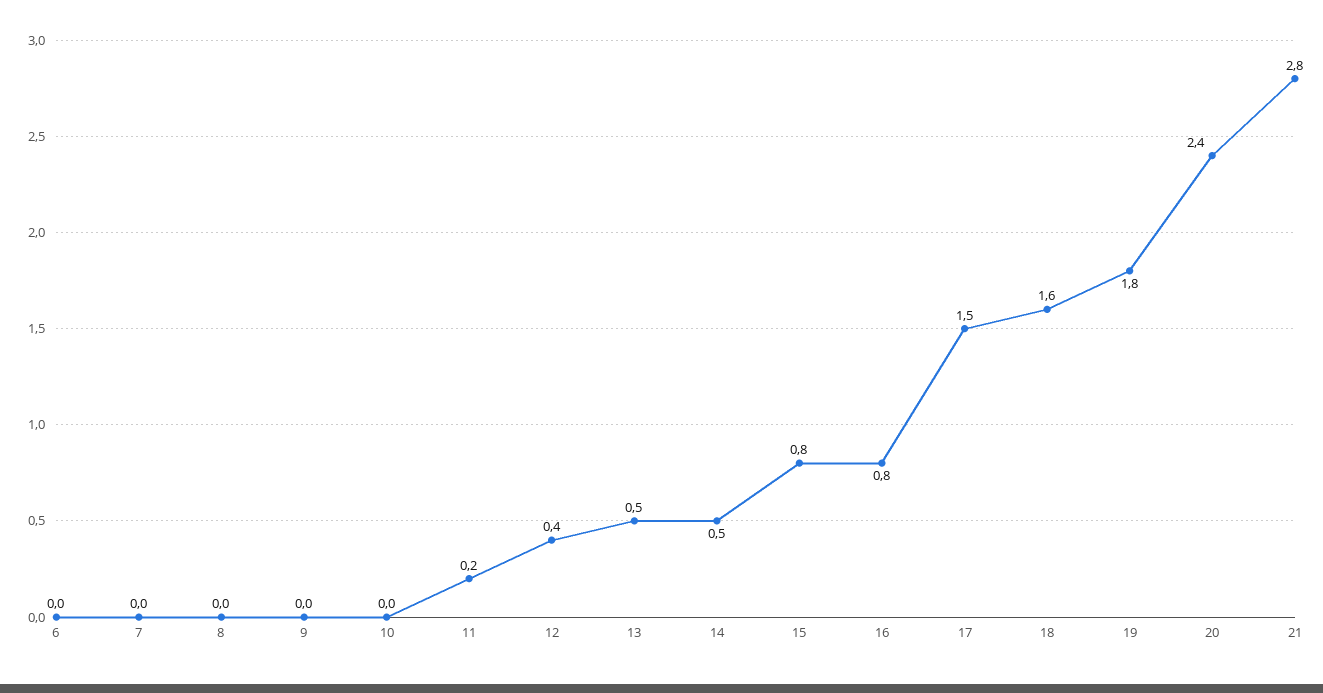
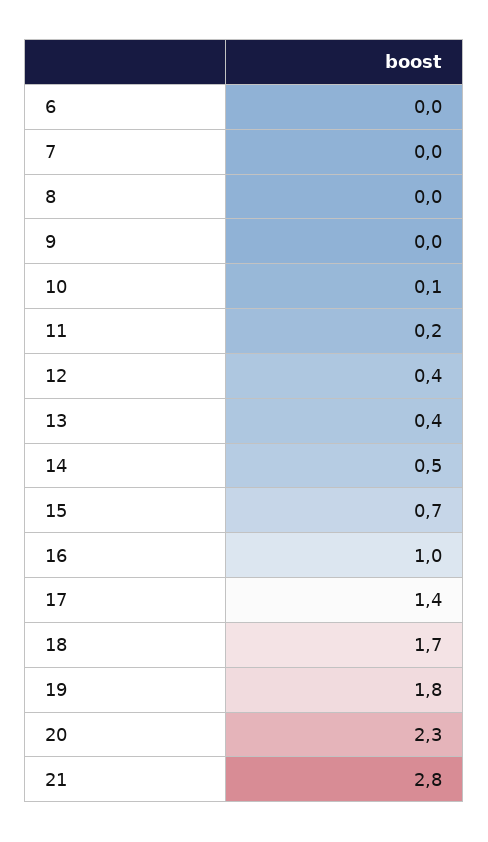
10: 0 -> 0.1
13: 0.5 -> 0.4
15: 0.8 -> 0.7
16: 0.8 -> 1
17: 1.5 -> 1.4
18: 1.6 -> 1.7
20: 2.4 -> 2.3

